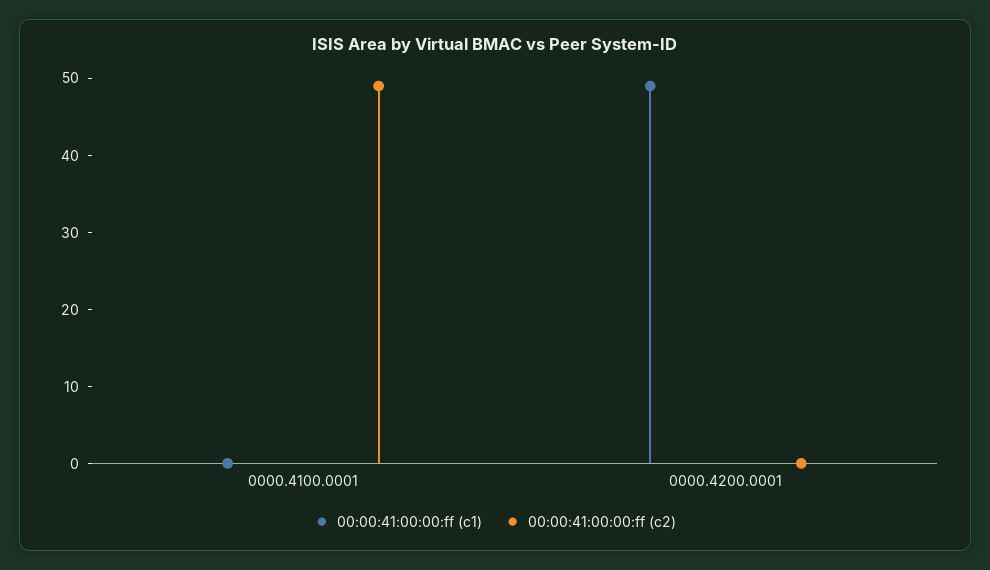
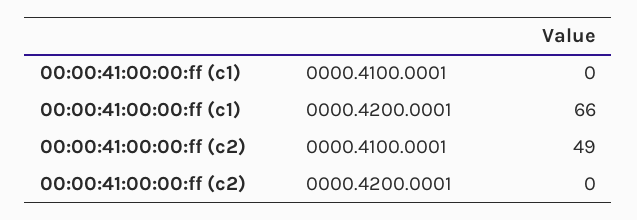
00:00:41:00:00:ff (c1), 0000.4200.0001: 50 -> 66

